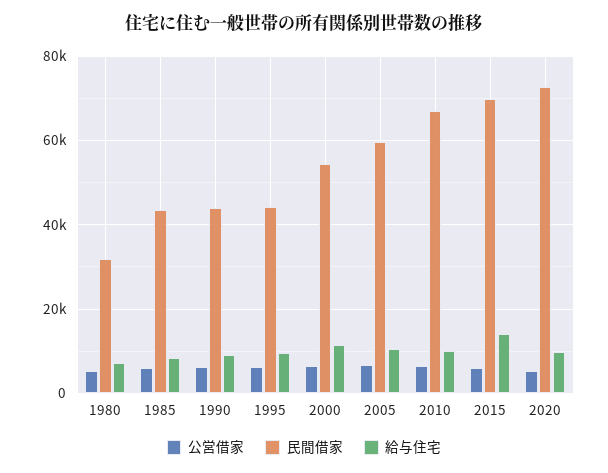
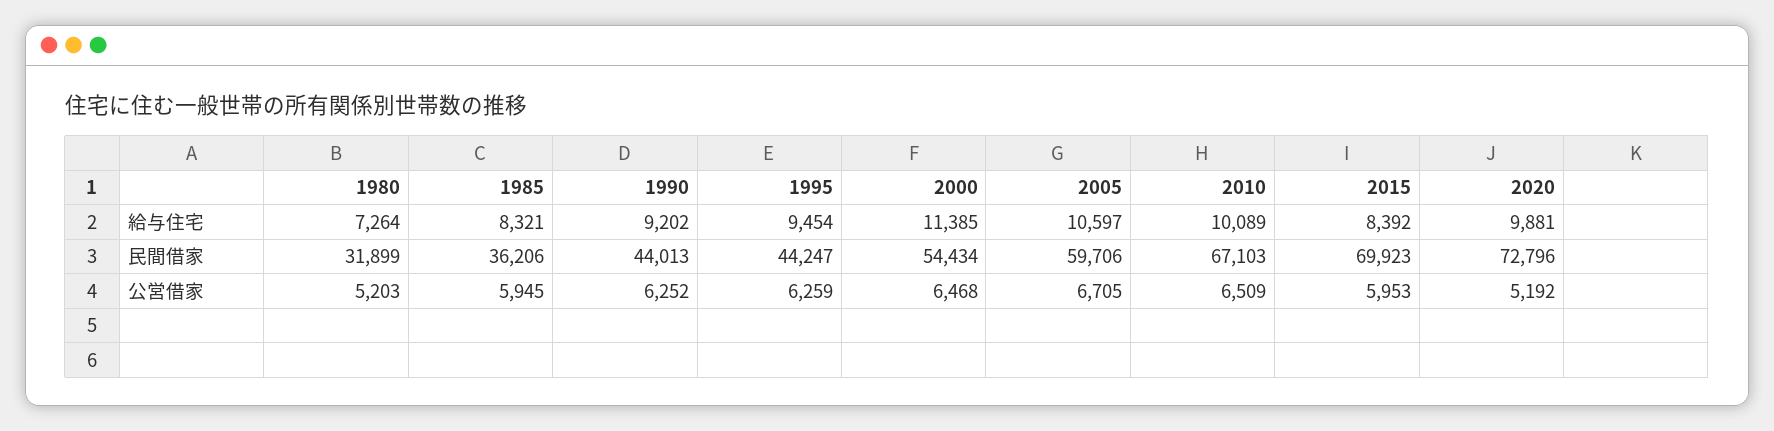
民間借家, 1985: 44000 -> 36206
給与住宅, 2015: 14000 -> 8392

